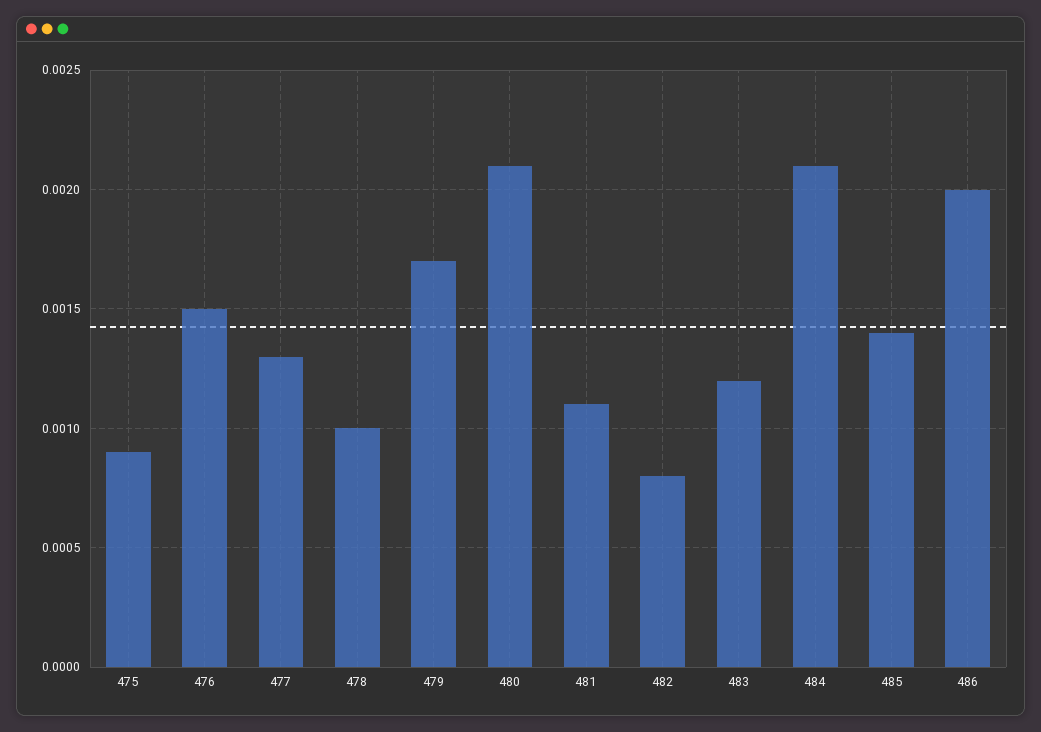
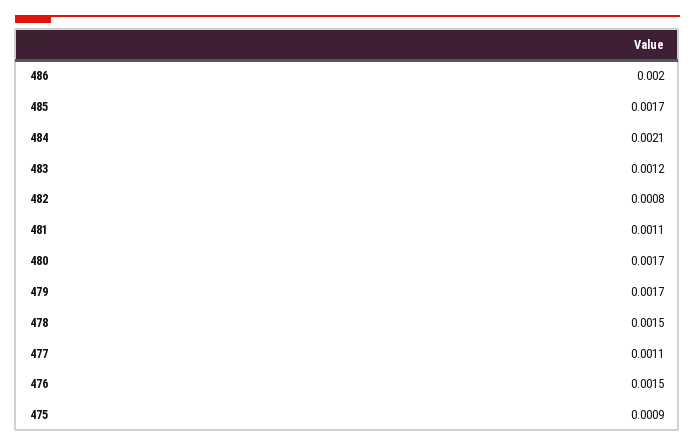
477: 0.0013 -> 0.0011
478: 0.001 -> 0.0015
480: 0.0021 -> 0.0017
485: 0.0014 -> 0.0017

